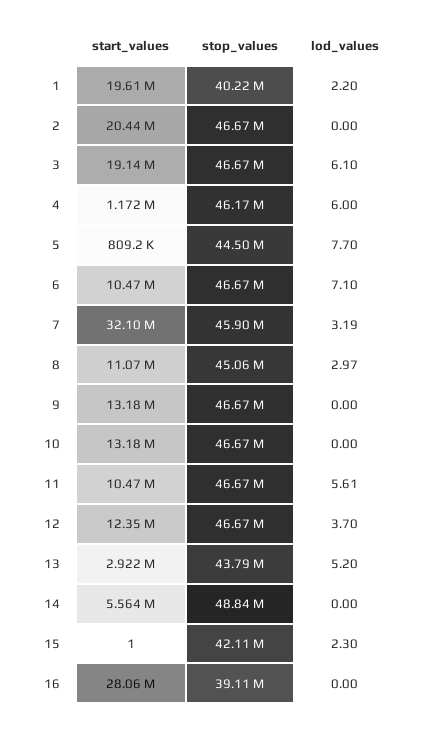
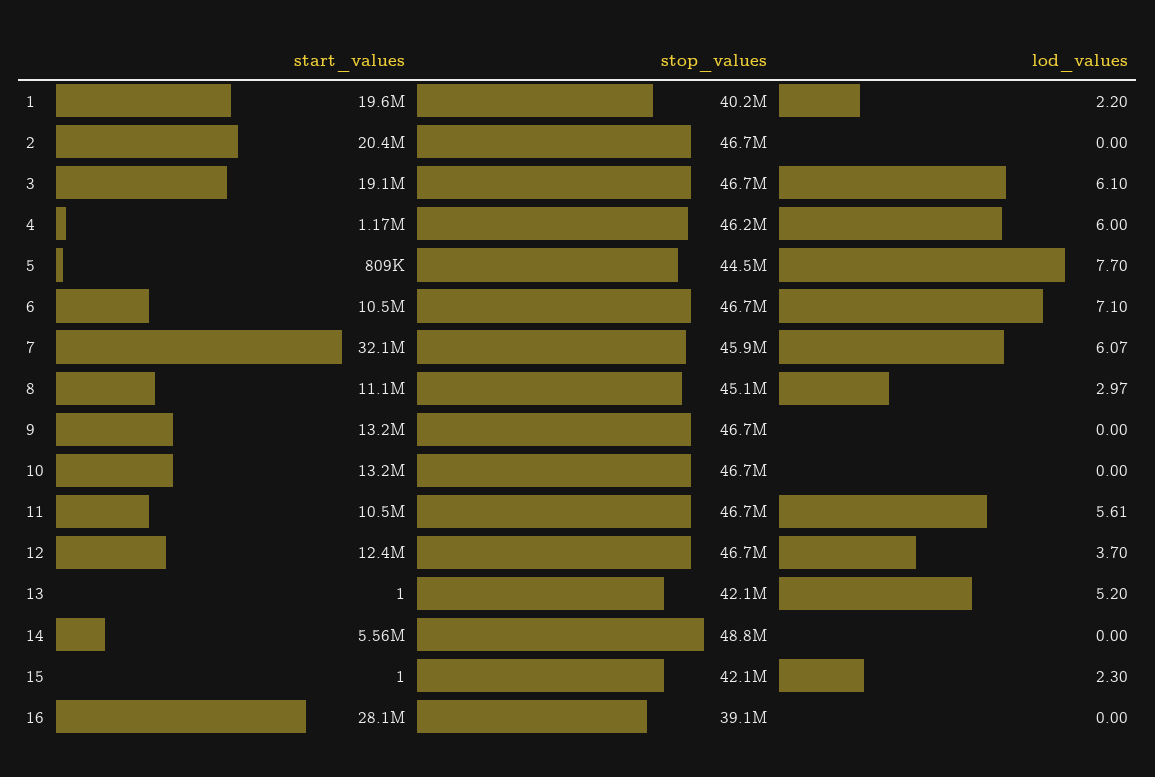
lod_values, 7: 3.19 -> 6.07
start_values, 13: 2922000 -> 1
stop_values, 13: 43790000 -> 42100000

